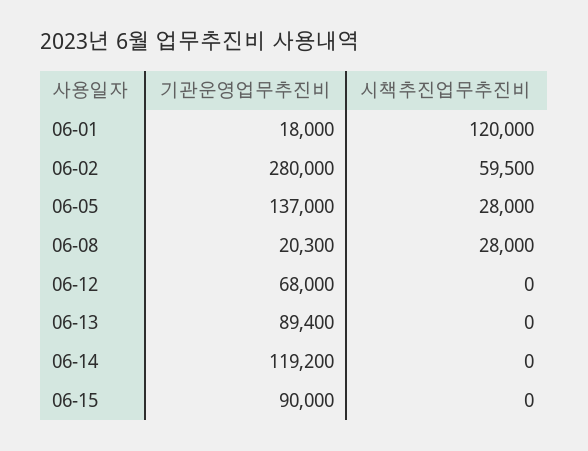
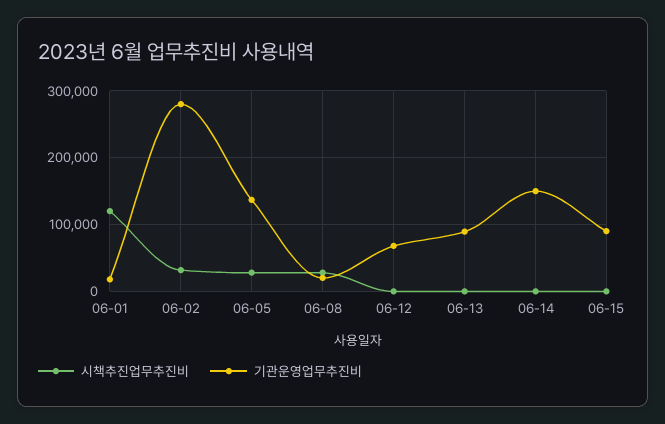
시책추진업무추진비, 06-02: 59500 -> 30000
기관운영업무추진비, 06-14: 119200 -> 150000

